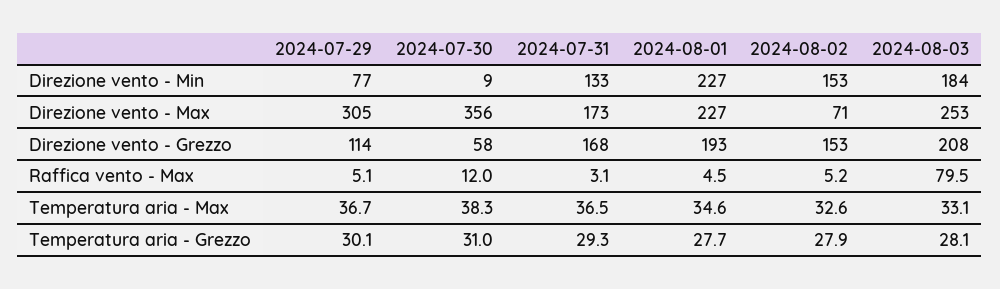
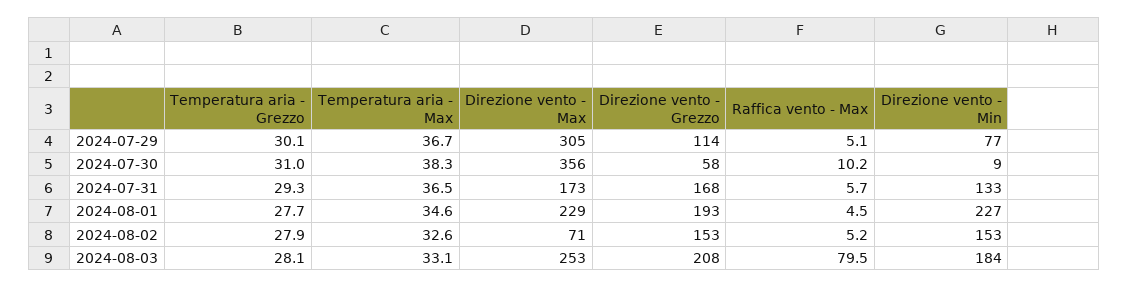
2024-08-01, Direzione vento - Max: 227 -> 229
2024-07-30, Raffica vento - Max: 12 -> 10.2
2024-07-31, Raffica vento - Max: 3.1 -> 5.7

